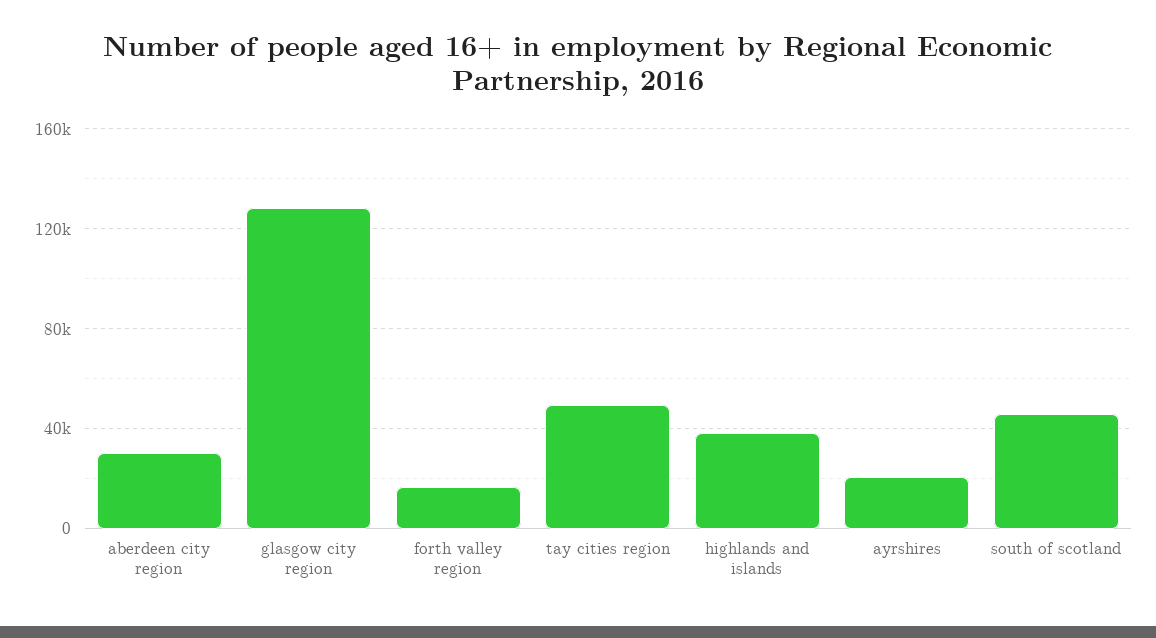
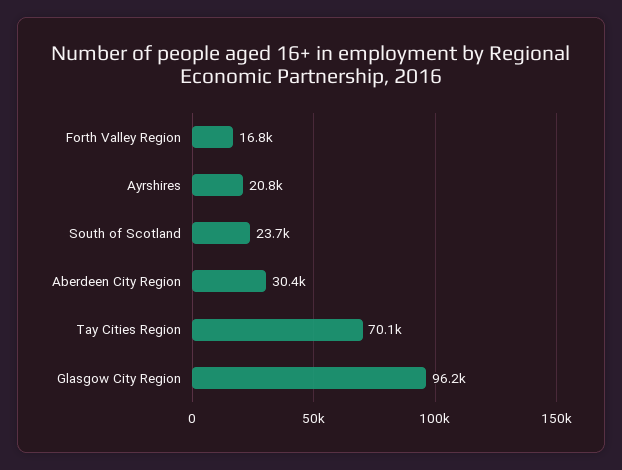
glasgow city region: 130000 -> 96200
tay cities region: 50000 -> 70100
highlands and islands: 40000 -> none
south of scotland: 45000 -> 23700

